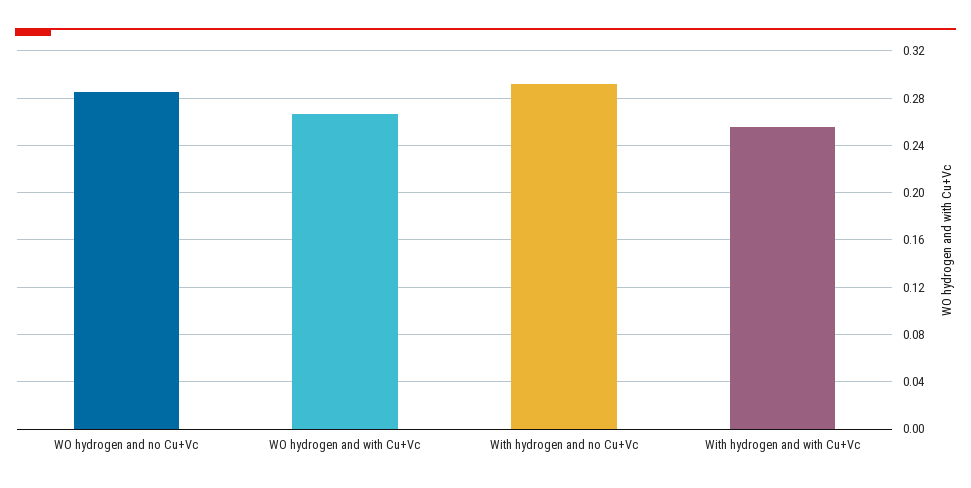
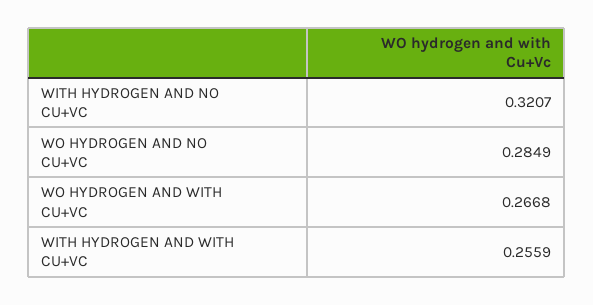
With hydrogen and no Cu+Vc: 0.29 -> 0.3207

